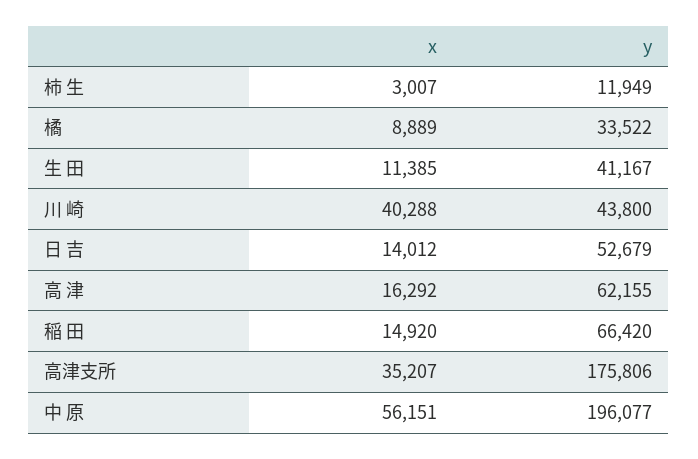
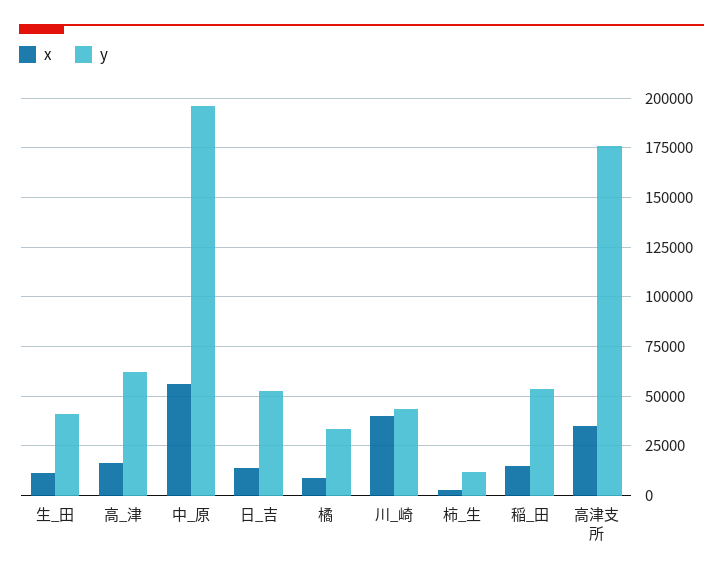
y, 稲 田: 66420 -> 55000

